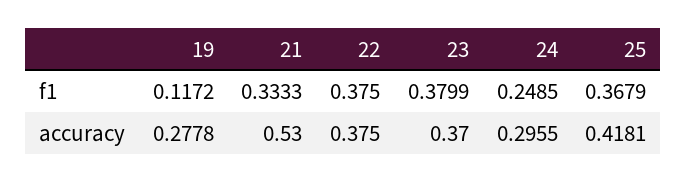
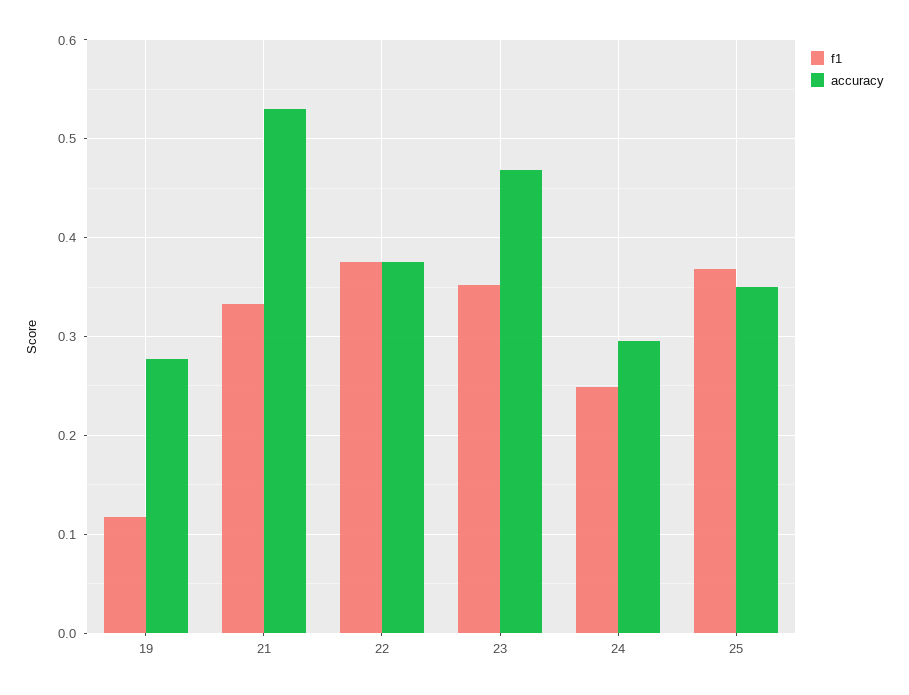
f1, 23: 0.3799 -> 0.35
accuracy, 23: 0.37 -> 0.47
accuracy, 25: 0.4181 -> 0.35

